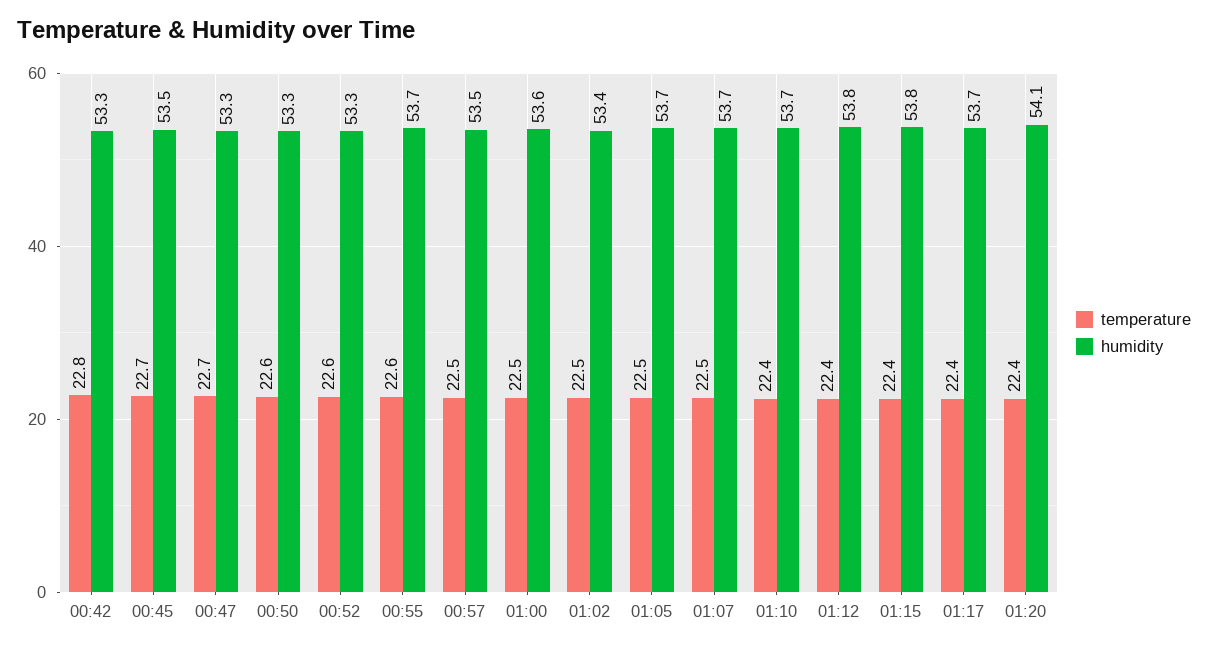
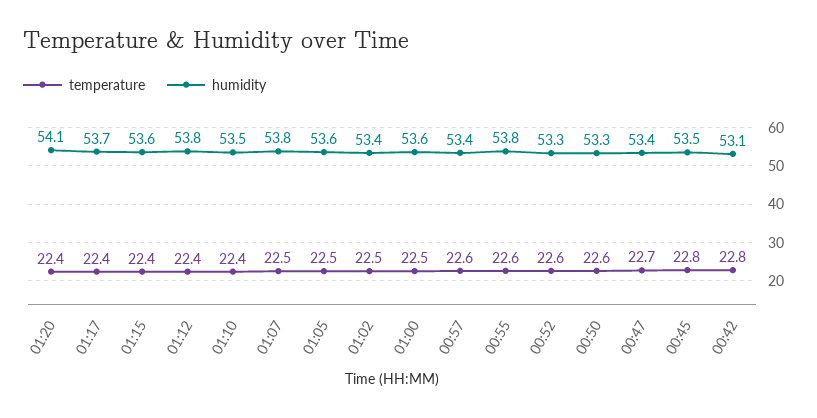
humidity, 00:42: 53.3 -> 53.1
temperature, 00:45: 22.7 -> 22.8
humidity, 00:47: 53.3 -> 53.4
humidity, 00:55: 53.7 -> 53.8
temperature, 00:57: 22.5 -> 22.6
humidity, 00:57: 53.5 -> 53.4
humidity, 01:05: 53.7 -> 53.6
humidity, 01:07: 53.7 -> 53.8
humidity, 01:10: 53.7 -> 53.5
humidity, 01:15: 53.8 -> 53.6

